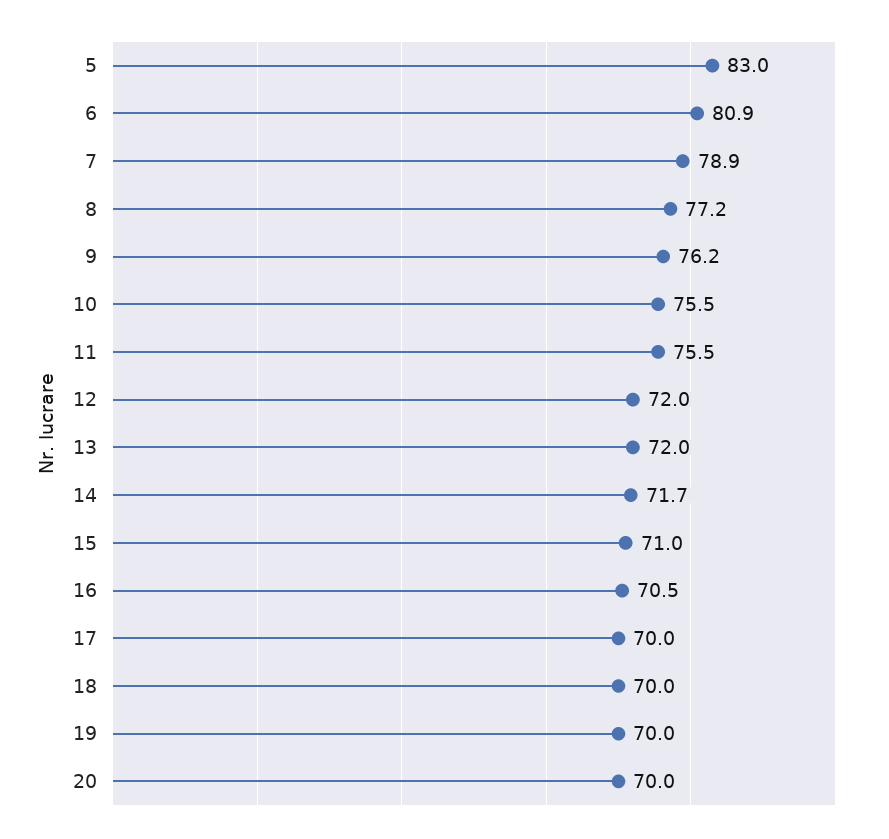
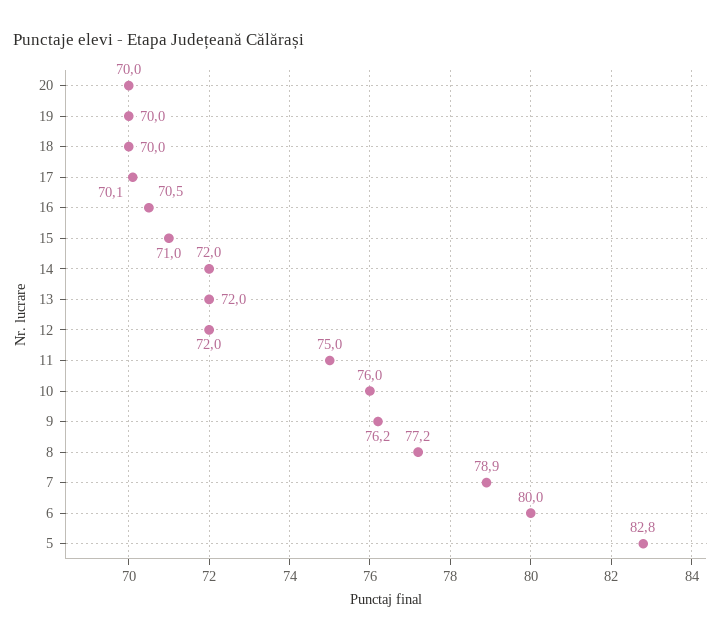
5: 83 -> 82.8
6: 80.9 -> 80
10: 75.5 -> 76
11: 75.5 -> 75
14: 71.7 -> 72
17: 70 -> 70.1

